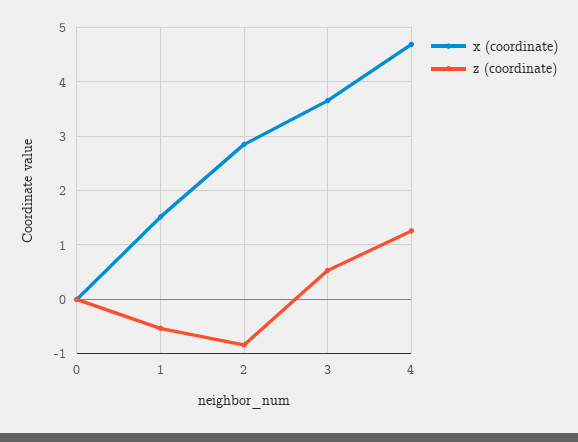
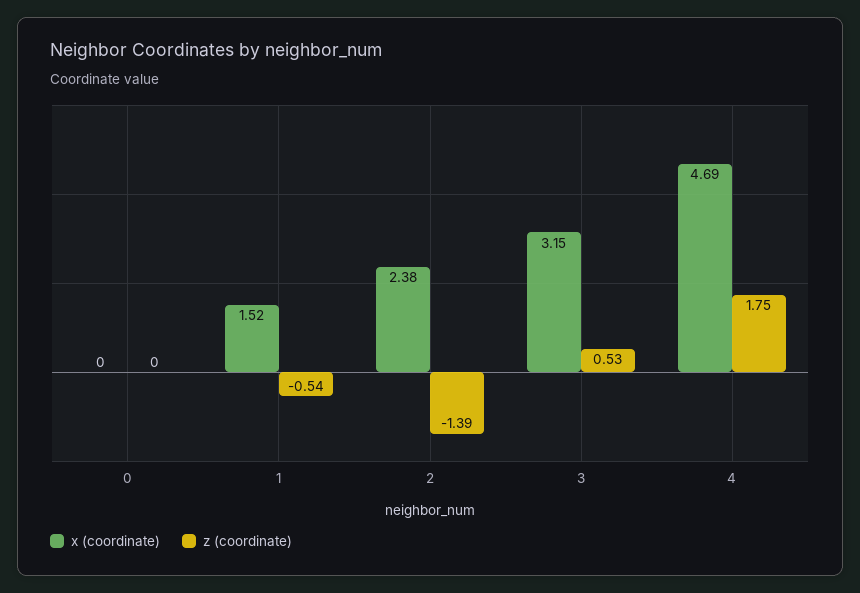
x (coordinate), 2: 2.8 -> 2.38
z (coordinate), 2: -0.8 -> -1.39
x (coordinate), 3: 3.6 -> 3.15
z (coordinate), 4: 1.2 -> 1.75

